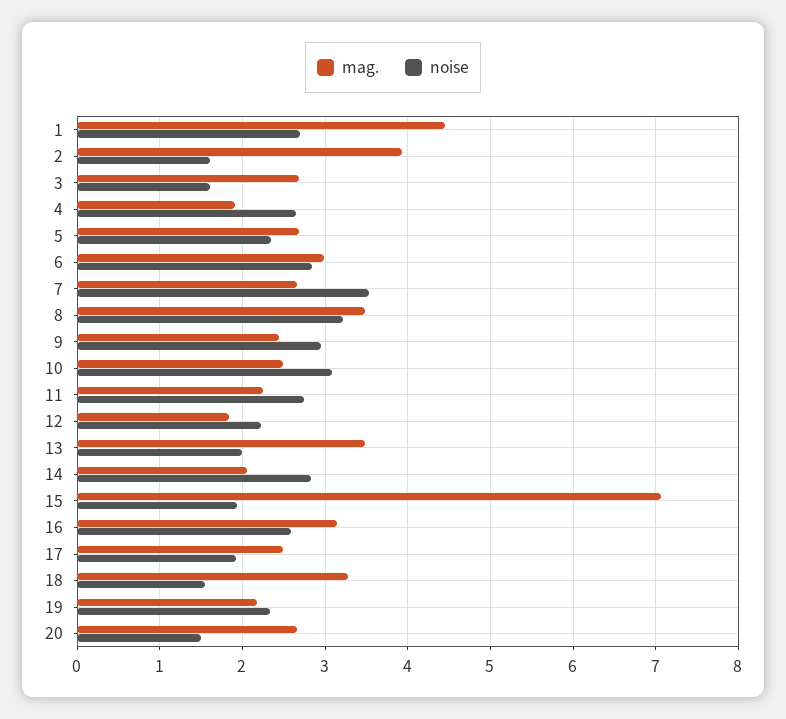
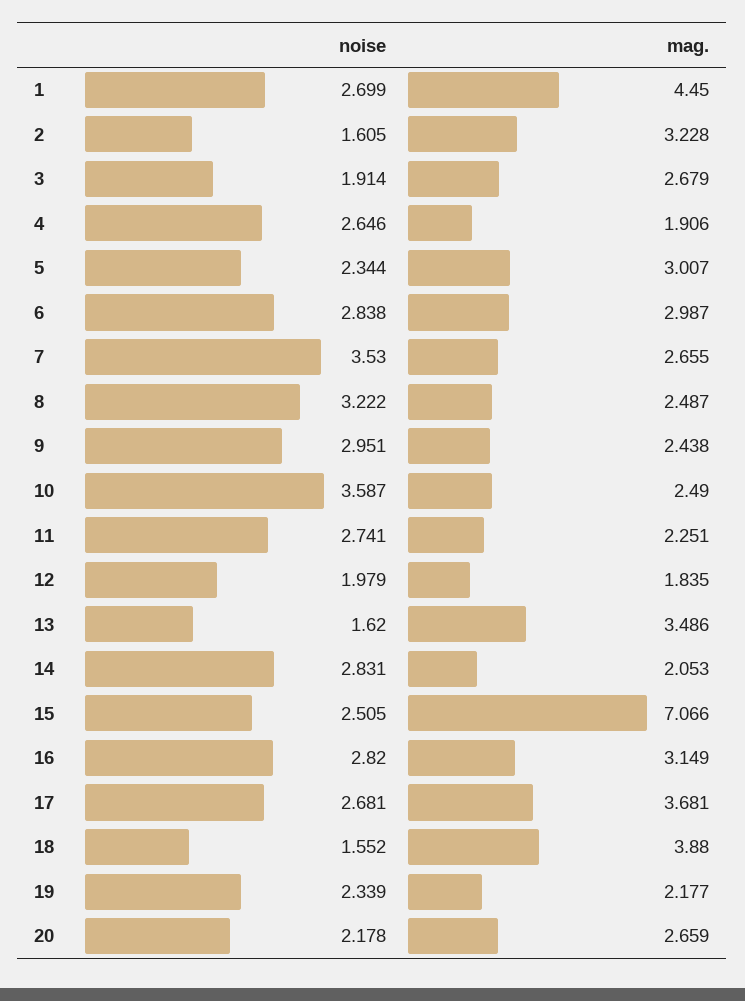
mag., 2: 3.9 -> 3.228
noise, 3: 1.6 -> 1.914
mag., 5: 2.7 -> 3.007
mag., 8: 3.5 -> 2.487
noise, 10: 3.1 -> 3.587
noise, 12: 2.2 -> 1.979
noise, 13: 2 -> 1.62
noise, 15: 1.9 -> 2.505
noise, 16: 2.6 -> 2.82
mag., 17: 2.5 -> 3.681
noise, 17: 1.9 -> 2.681
mag., 18: 3.3 -> 3.88
noise, 20: 1.5 -> 2.178

